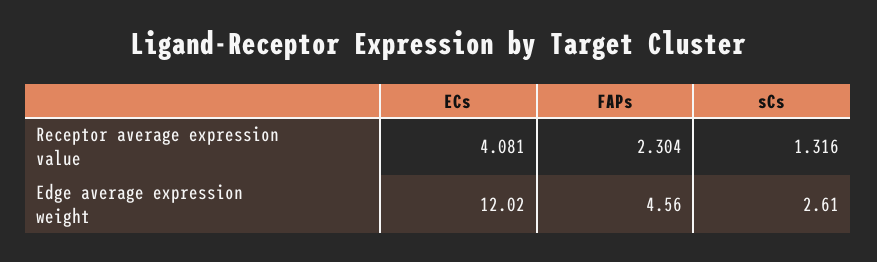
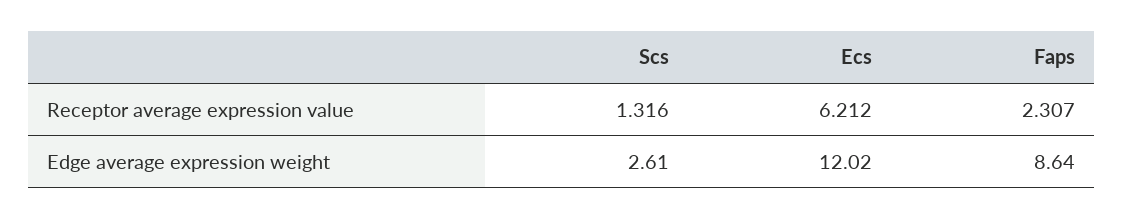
ECs, Receptor average expression value: 4.081 -> 6.212
FAPs, Receptor average expression value: 2.304 -> 2.307
FAPs, Edge average expression weight: 4.56 -> 8.64

